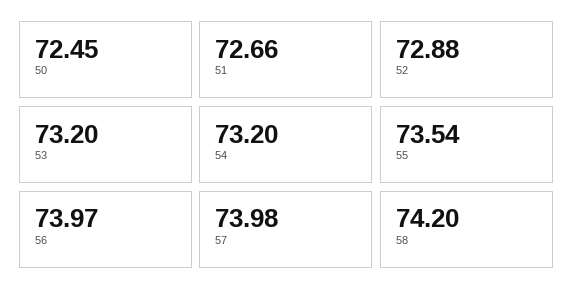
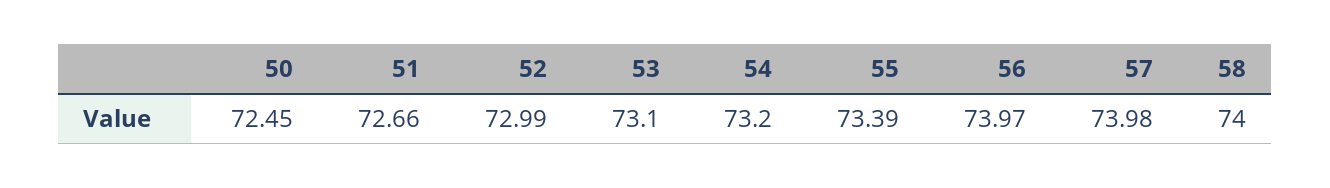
52: 72.88 -> 72.99
53: 73.2 -> 73.1
55: 73.54 -> 73.39
58: 74.2 -> 74

